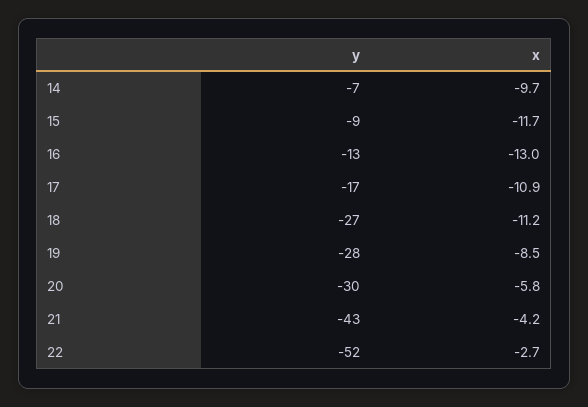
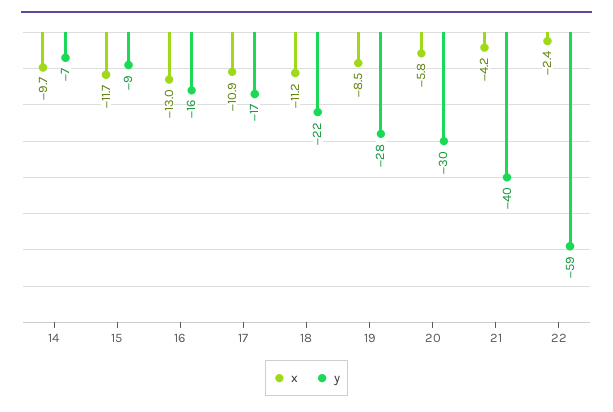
y, 16: -13 -> -16
y, 18: -27 -> -22
y, 21: -43 -> -40
y, 22: -52 -> -59
x, 22: -2.7 -> -2.4

